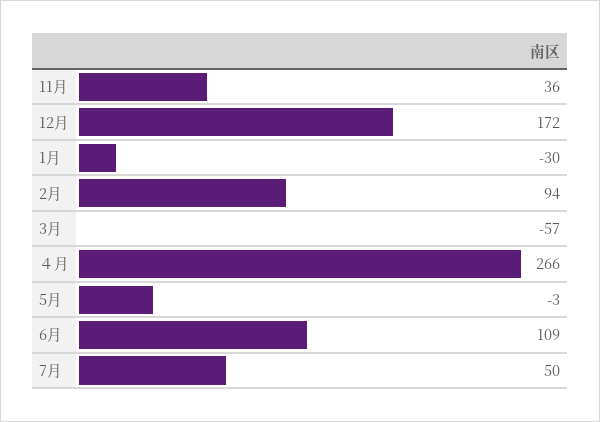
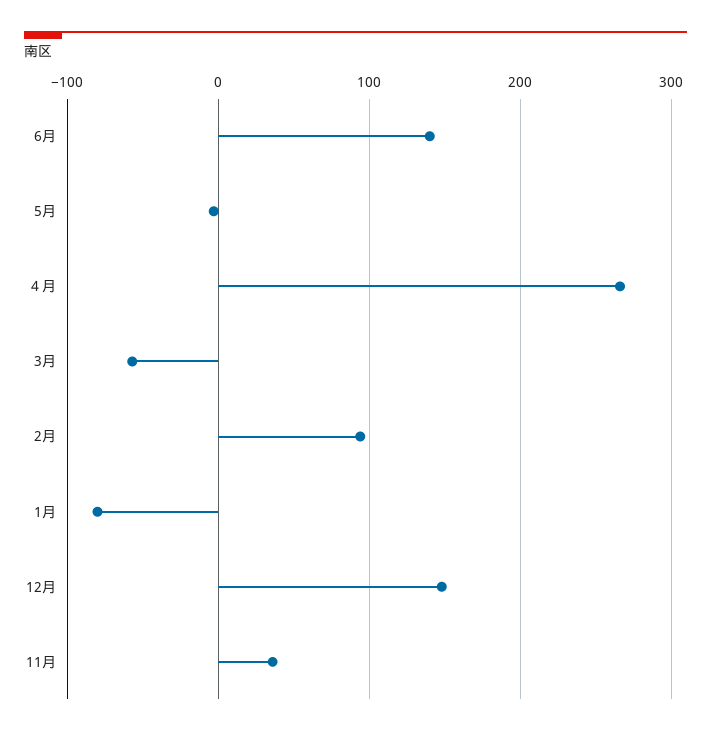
12月: 172 -> 150
1月: -30 -> -80
6月: 109 -> 140
7月: 50 -> none

